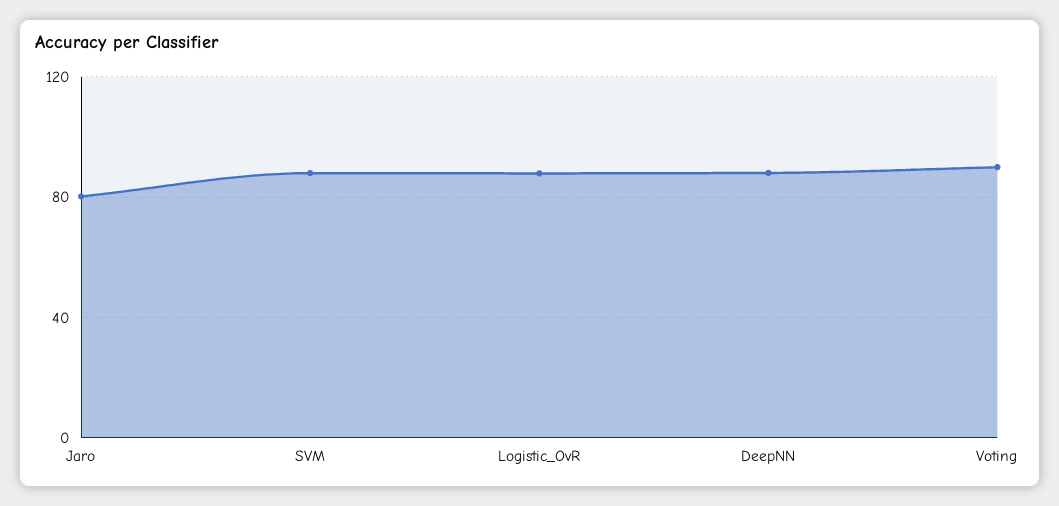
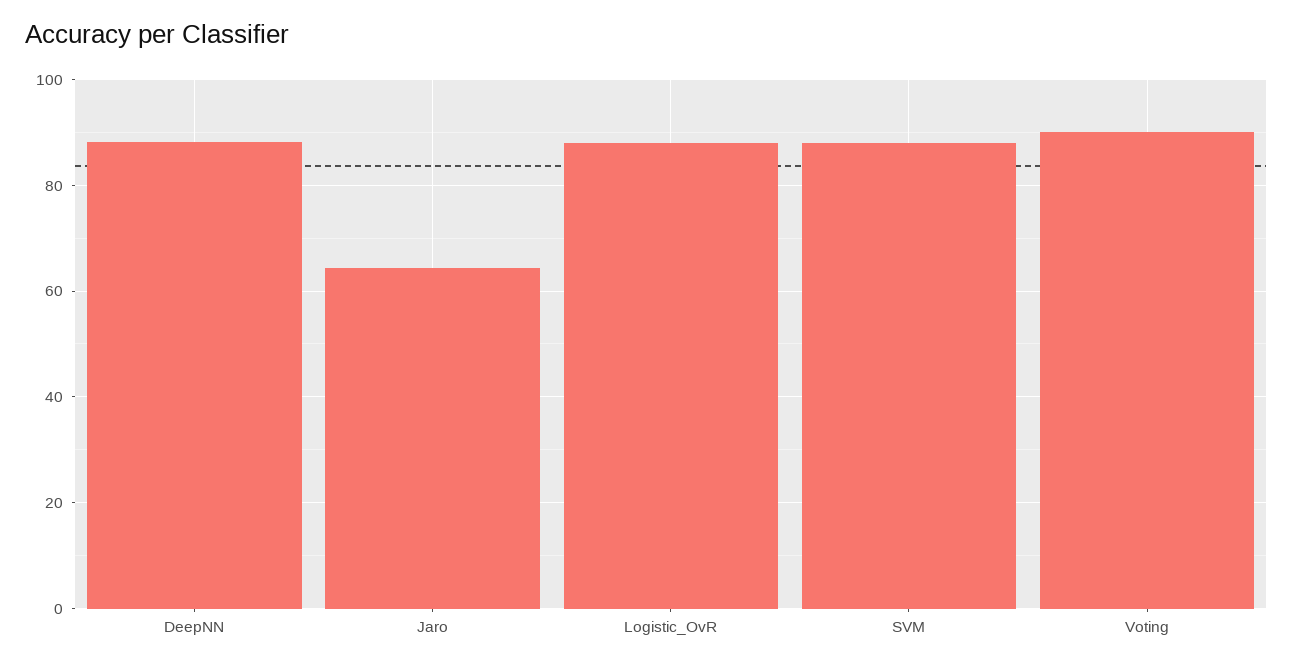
Jaro: 80 -> 64

